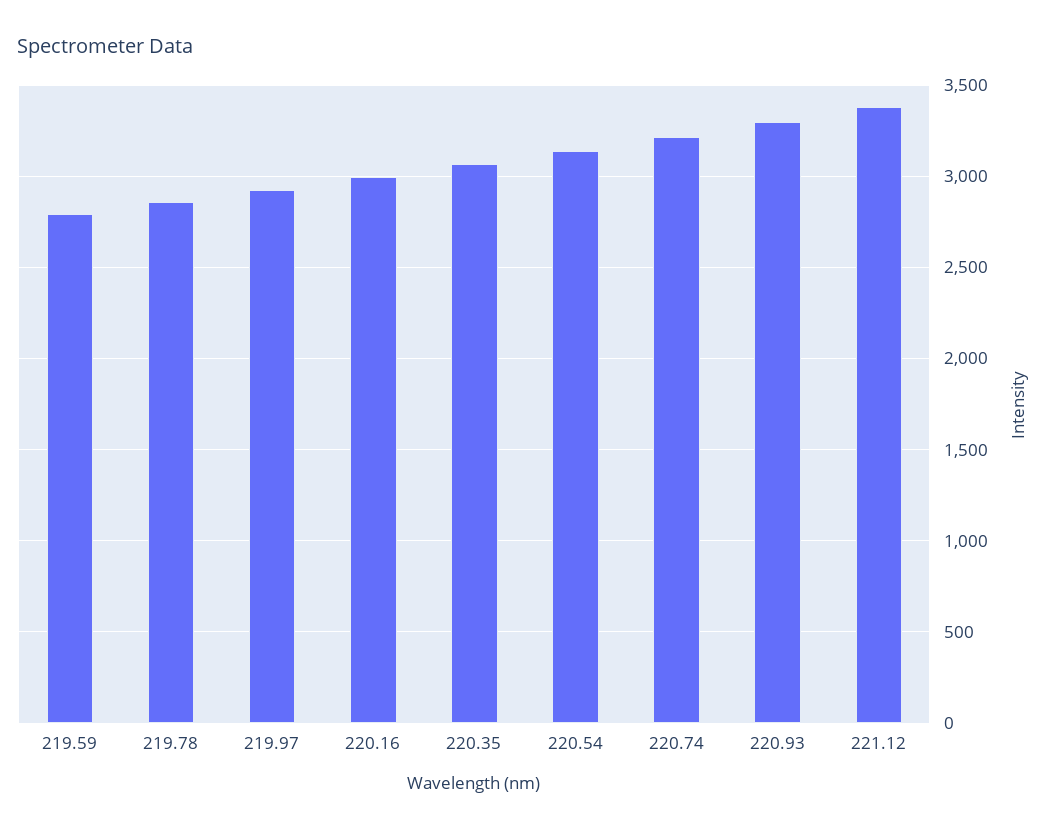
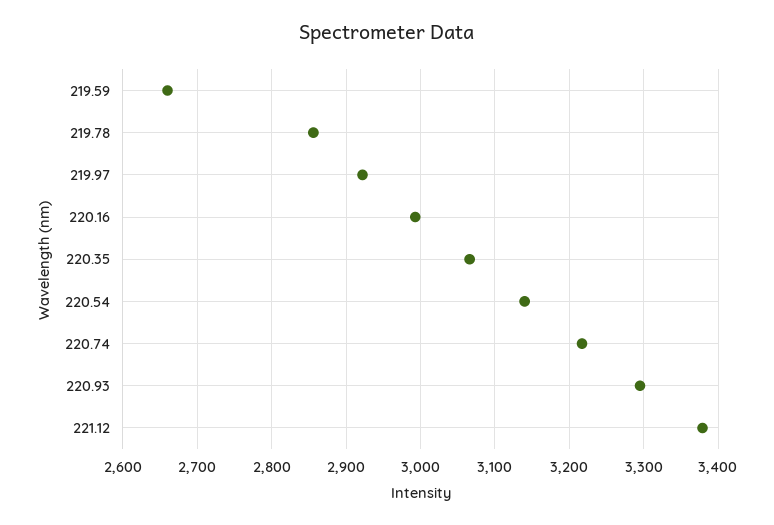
219.59: 2800 -> 2660

